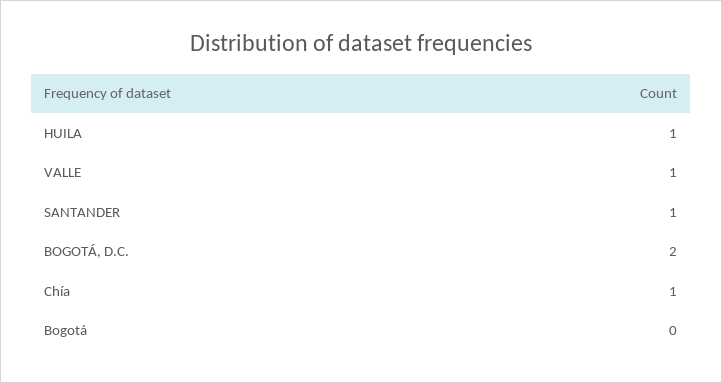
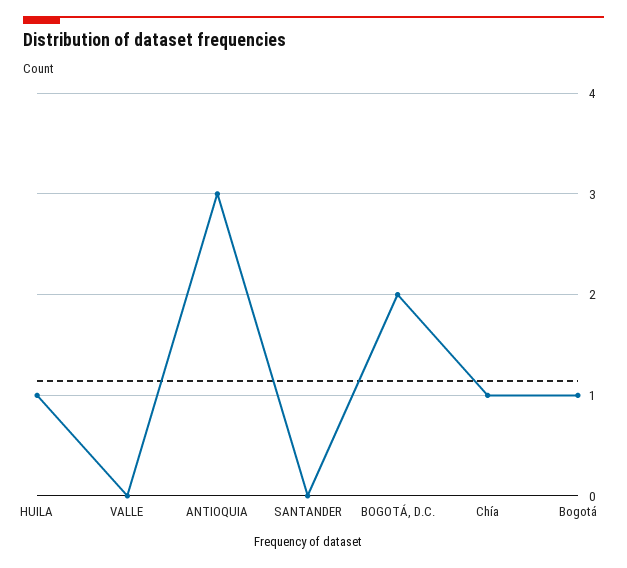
VALLE: 1 -> 0
SANTANDER: 1 -> 0
Bogotá: 0 -> 1
ANTIOQUIA: none -> 3

